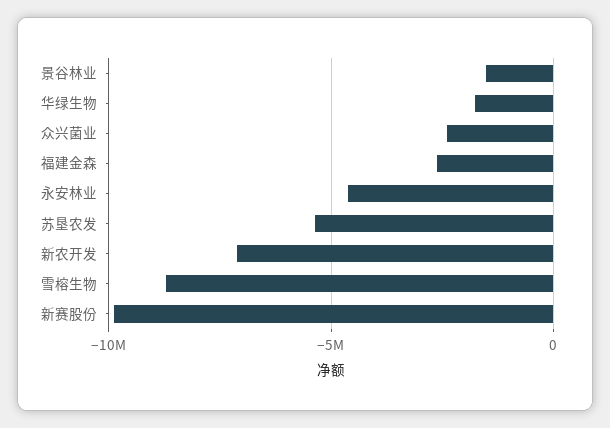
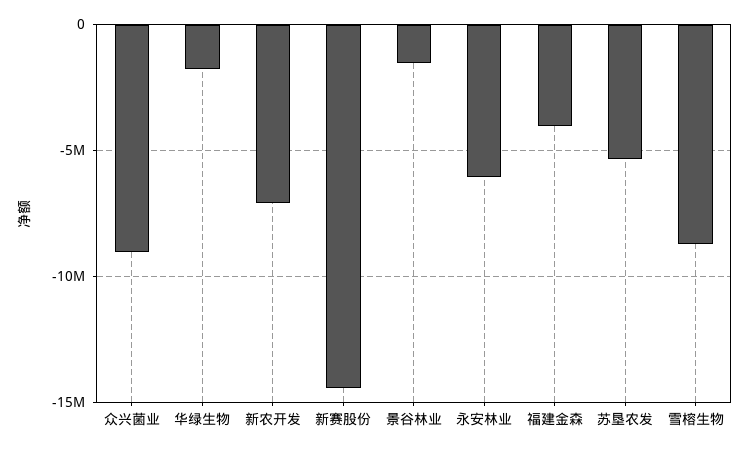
众兴菌业: -2500000 -> -9000000
福建金森: -2500000 -> -4000000
永安林业: -4500000 -> -6000000
新赛股份: -10000000 -> -14500000

